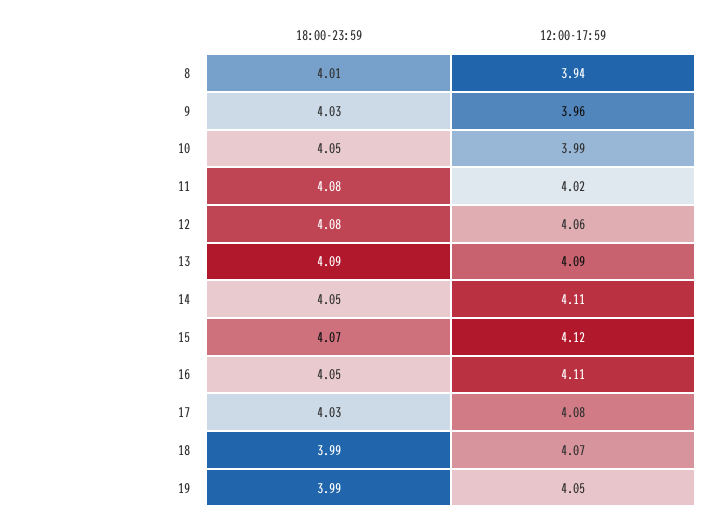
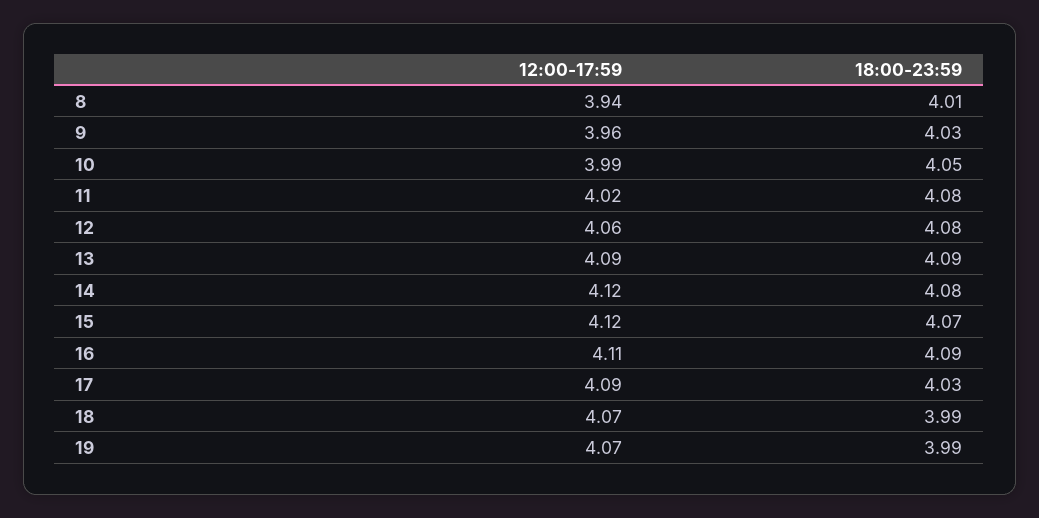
18:00-23:59, 14: 4.05 -> 4.08
12:00-17:59, 14: 4.11 -> 4.12
18:00-23:59, 16: 4.05 -> 4.09
12:00-17:59, 17: 4.08 -> 4.09
12:00-17:59, 19: 4.05 -> 4.07

